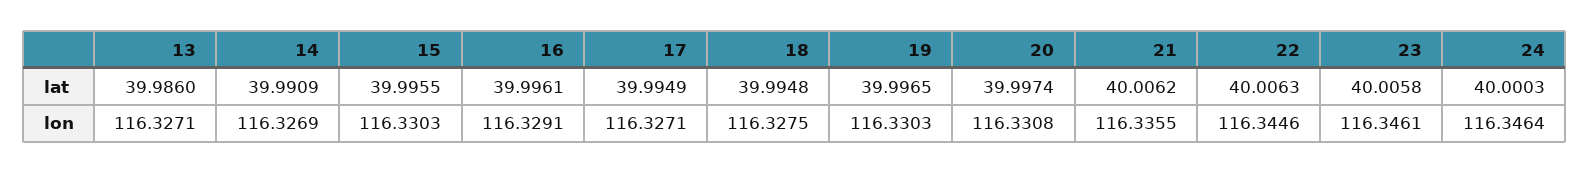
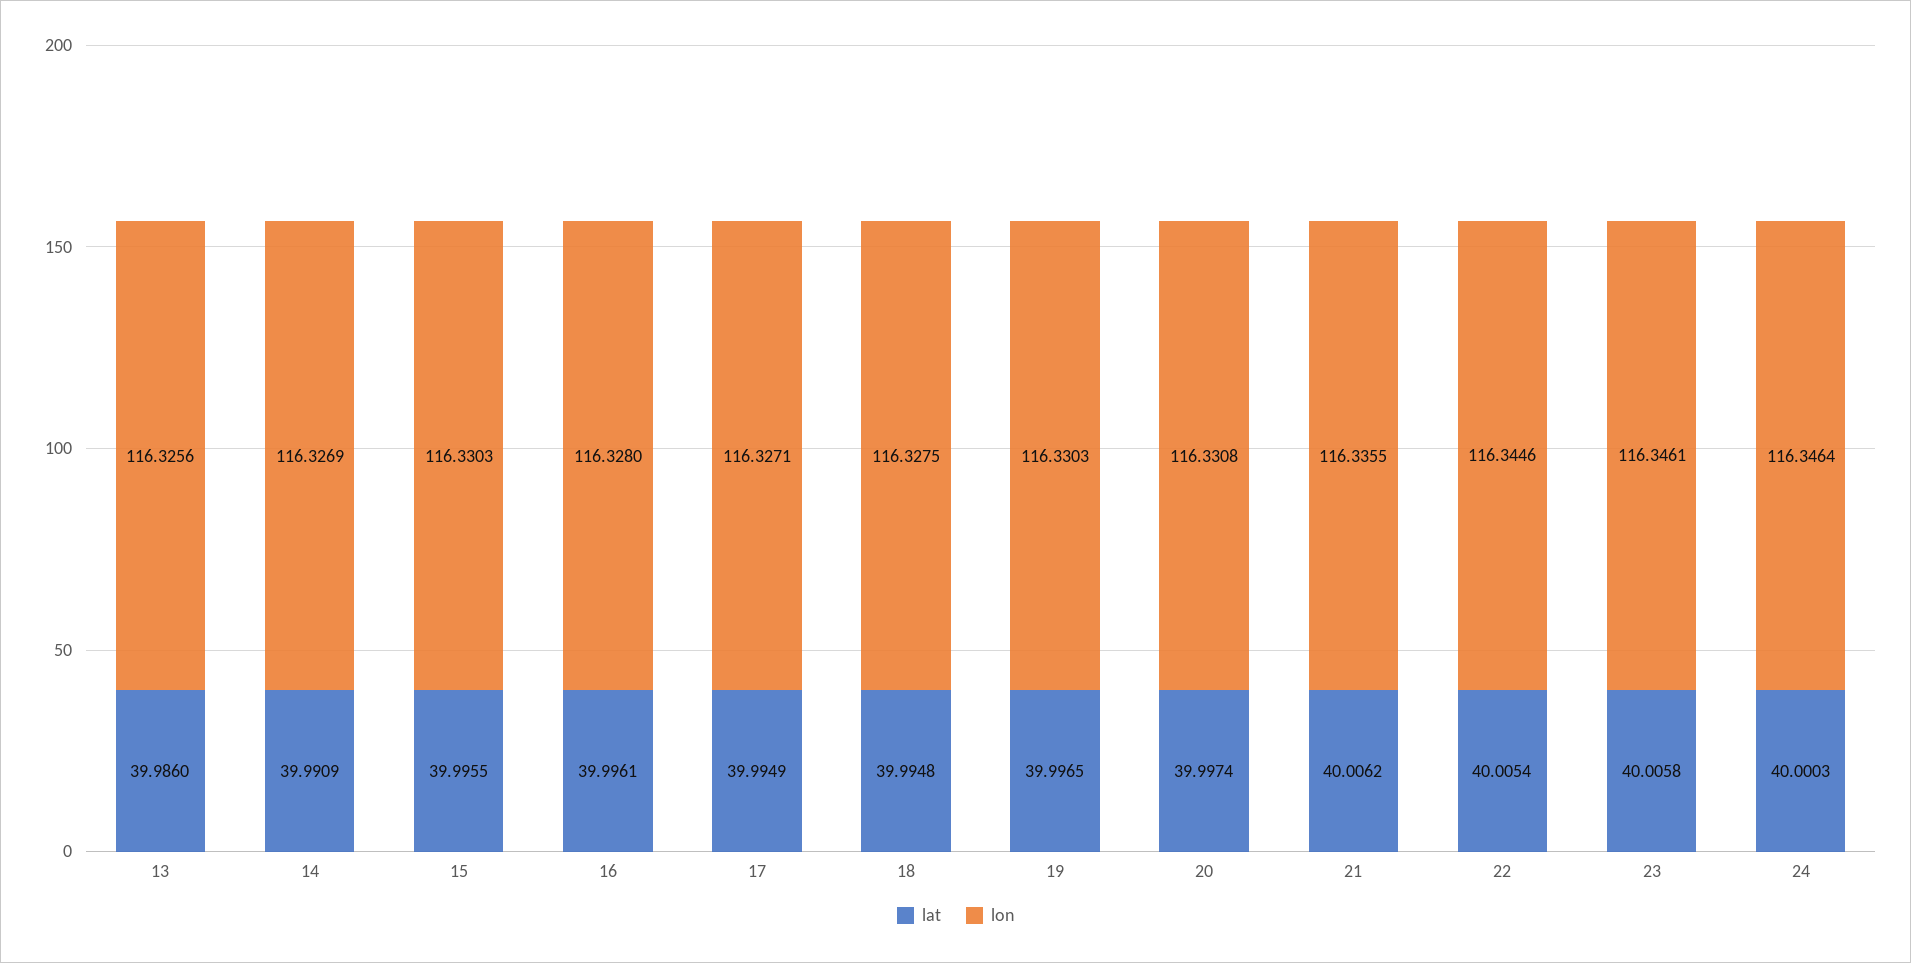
lat, 22: 40.0063 -> 40.0054
lon, 13: 116.3271 -> 116.3256
lon, 16: 116.3291 -> 116.328

